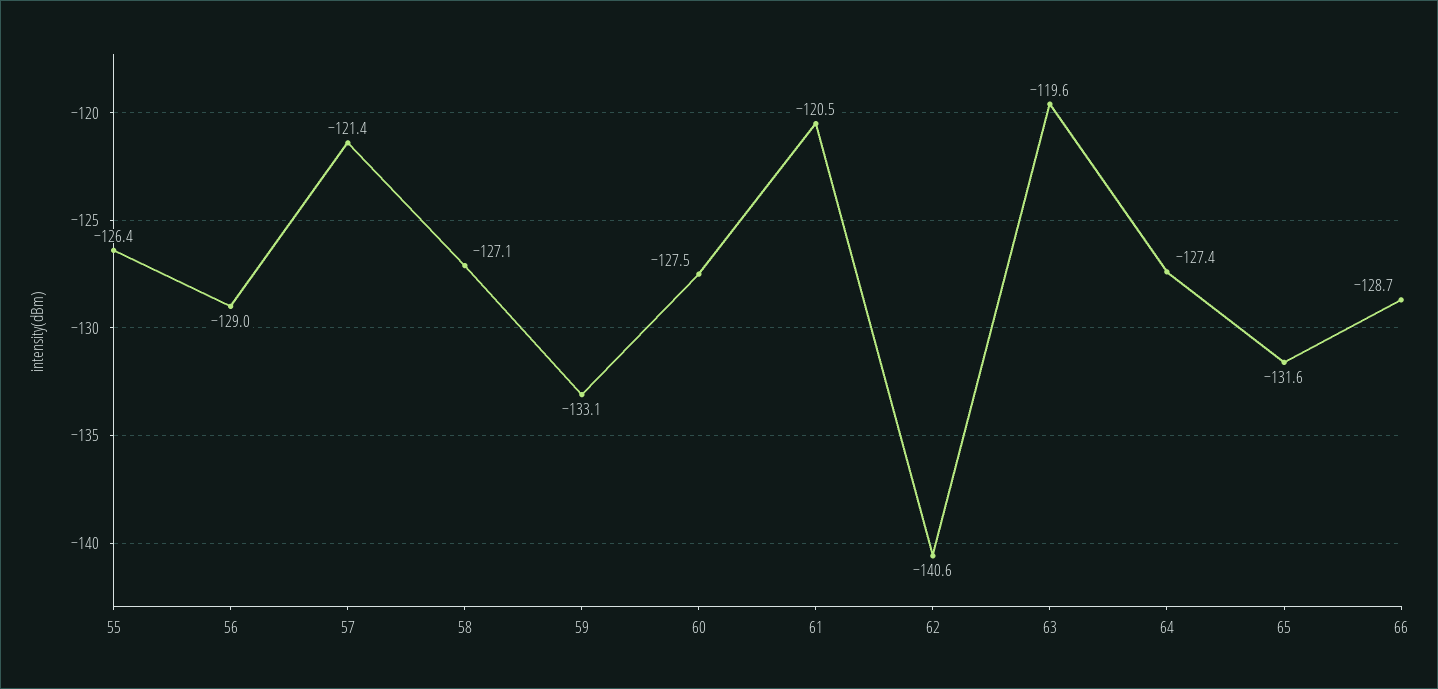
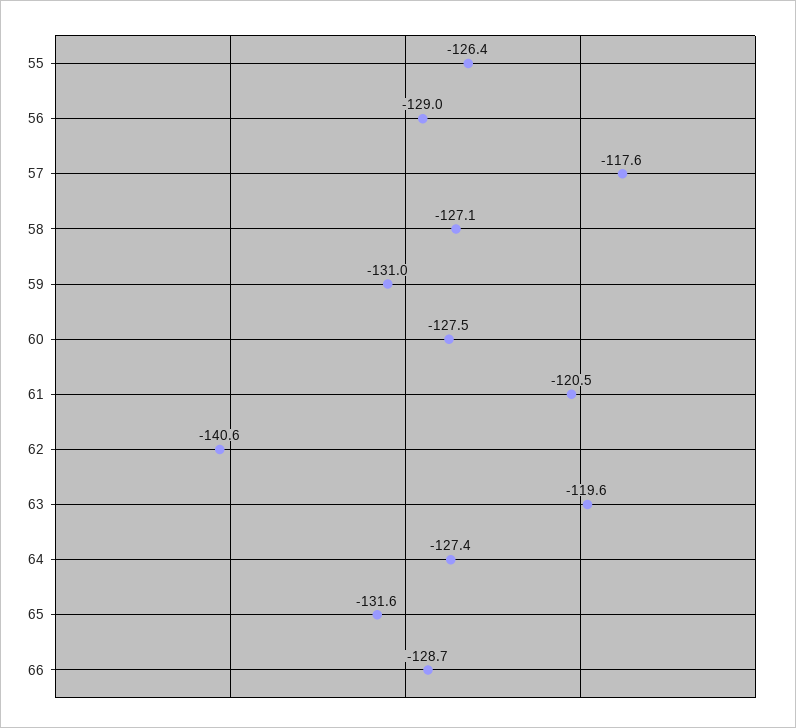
57: -121.4 -> -117.6
59: -133.1 -> -131

